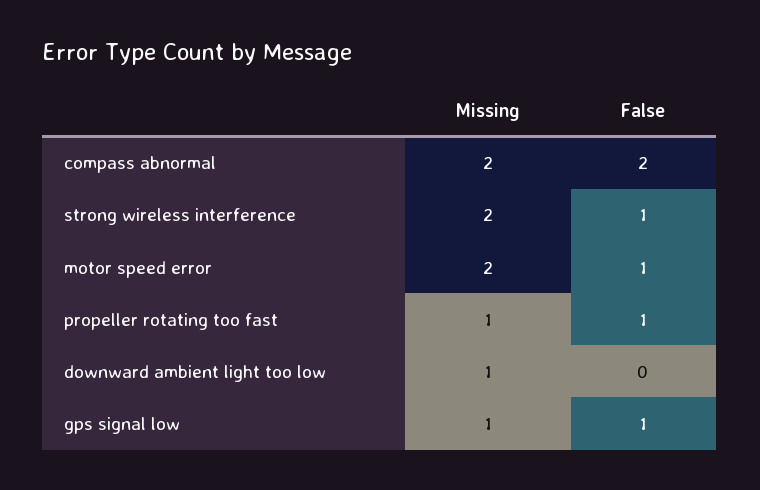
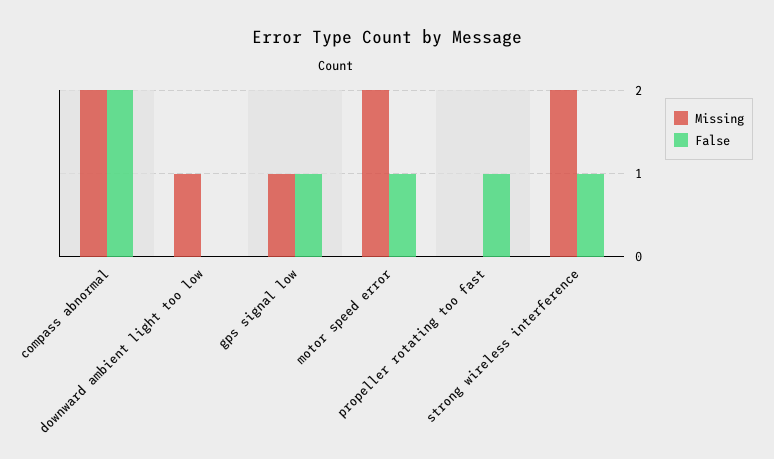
Missing, propeller rotating too fast: 1 -> 0

